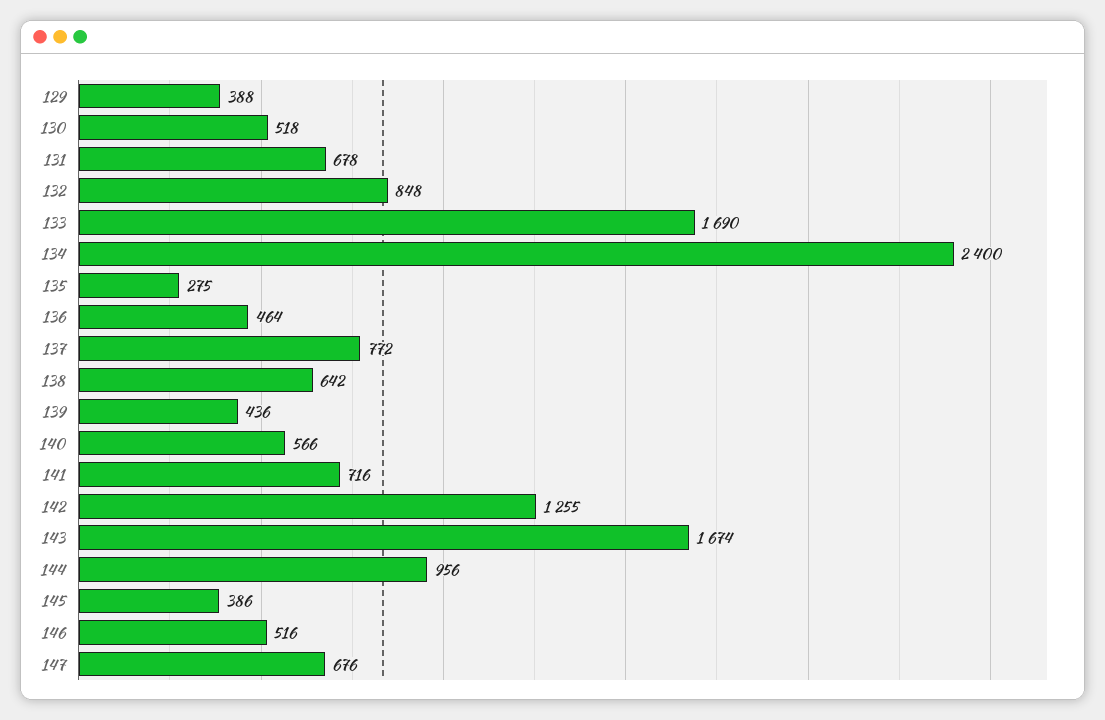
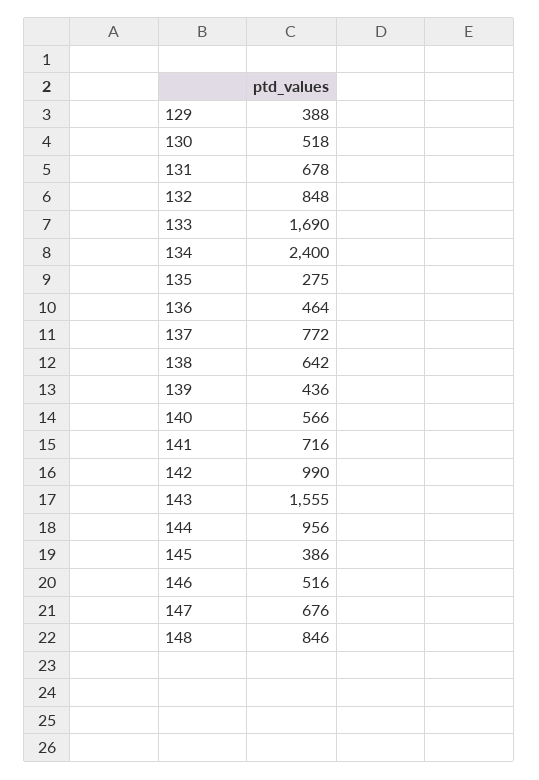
142: 1255 -> 990
143: 1674 -> 1555
148: none -> 846

